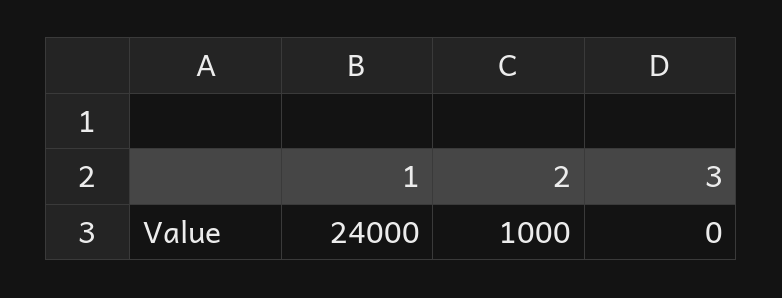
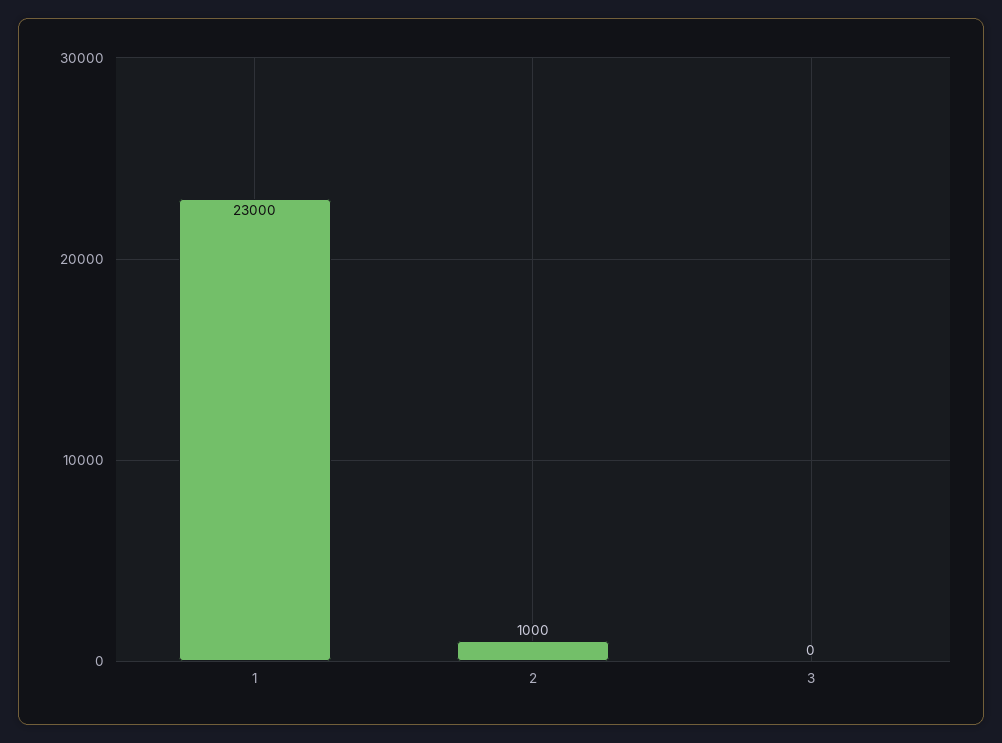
1: 24000 -> 23000

